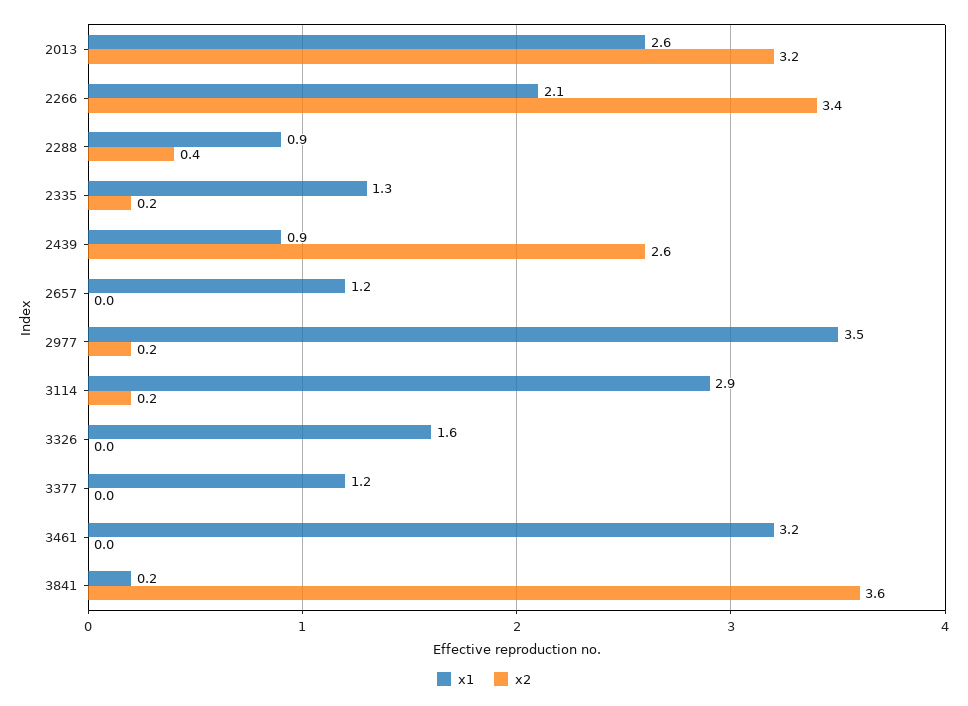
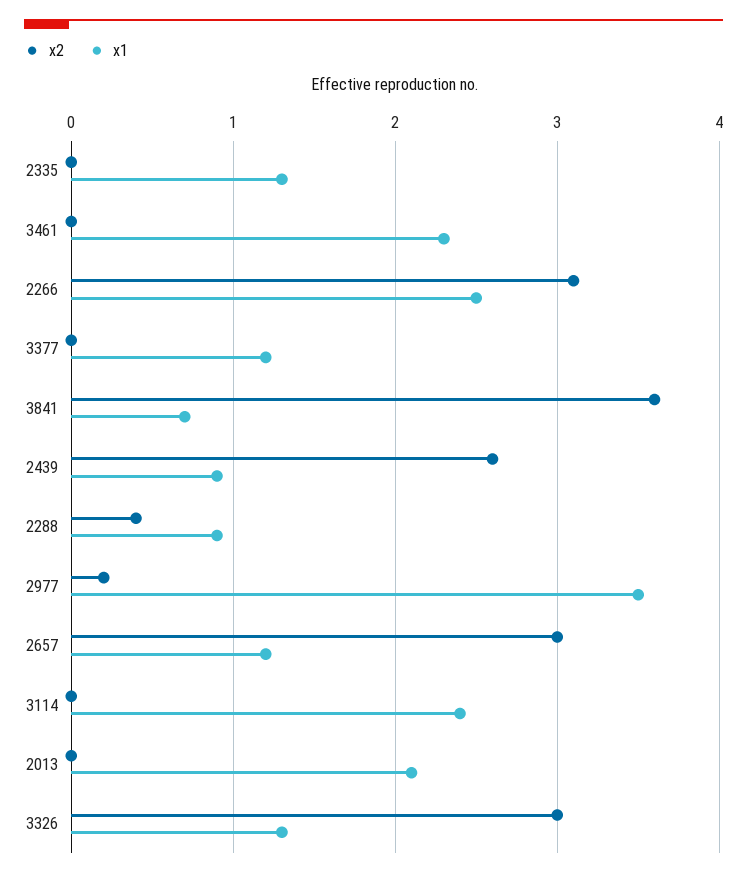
x1, 2013: 2.6 -> 2.1
x2, 2013: 3.2 -> 0
x1, 2266: 2.1 -> 2.5
x2, 2266: 3.4 -> 3.1
x2, 2335: 0.2 -> 0
x2, 2657: 0 -> 3
x1, 3114: 2.9 -> 2.4
x2, 3114: 0.2 -> 0
x1, 3326: 1.6 -> 1.3
x2, 3326: 0 -> 3
x1, 3461: 3.2 -> 2.3
x1, 3841: 0.2 -> 0.7

